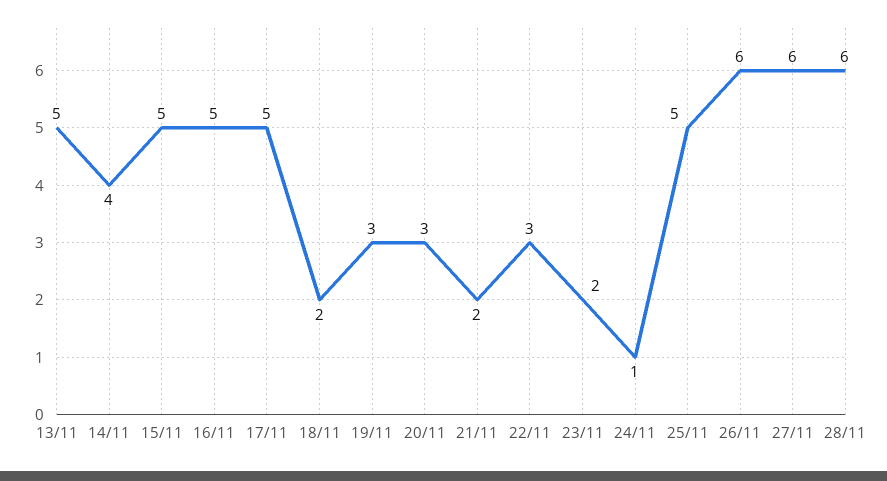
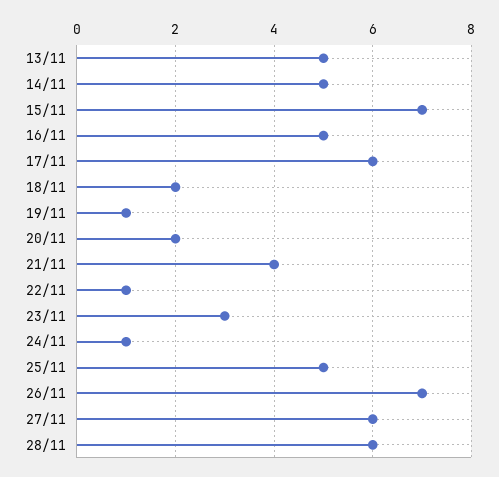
14/11: 4 -> 5
15/11: 5 -> 7
17/11: 5 -> 6
19/11: 3 -> 1
20/11: 3 -> 2
21/11: 2 -> 4
22/11: 3 -> 1
23/11: 2 -> 3
26/11: 6 -> 7

